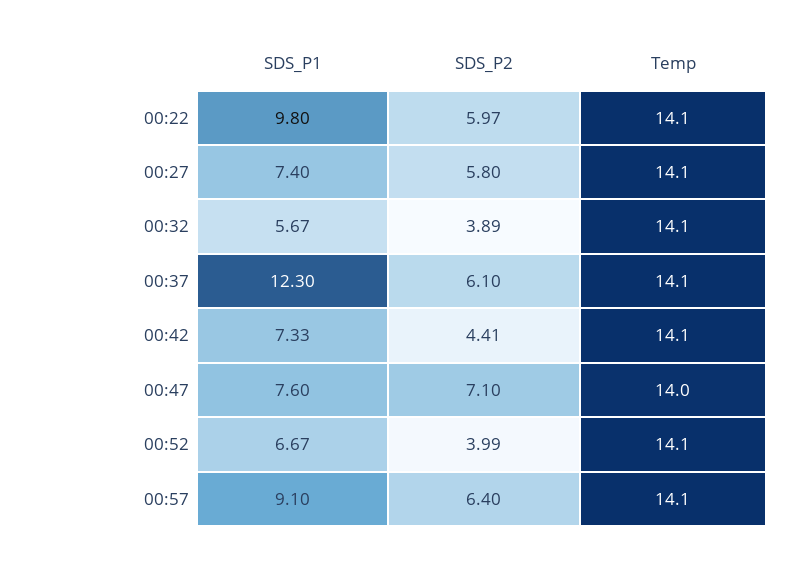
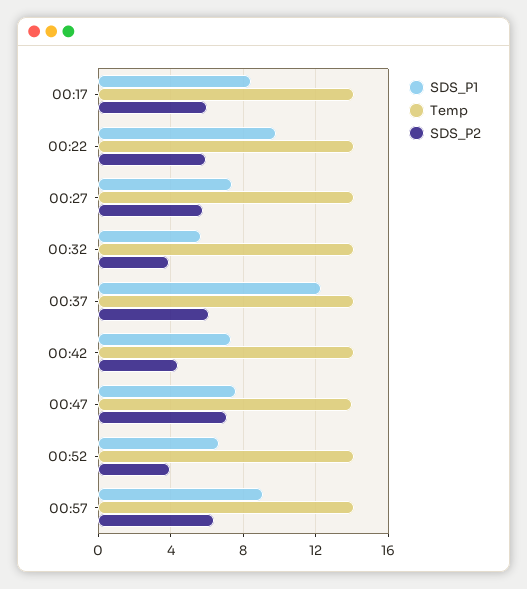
SDS_P1, 00:17: none -> 8.5
Temp, 00:17: none -> 14
SDS_P2, 00:17: none -> 6

